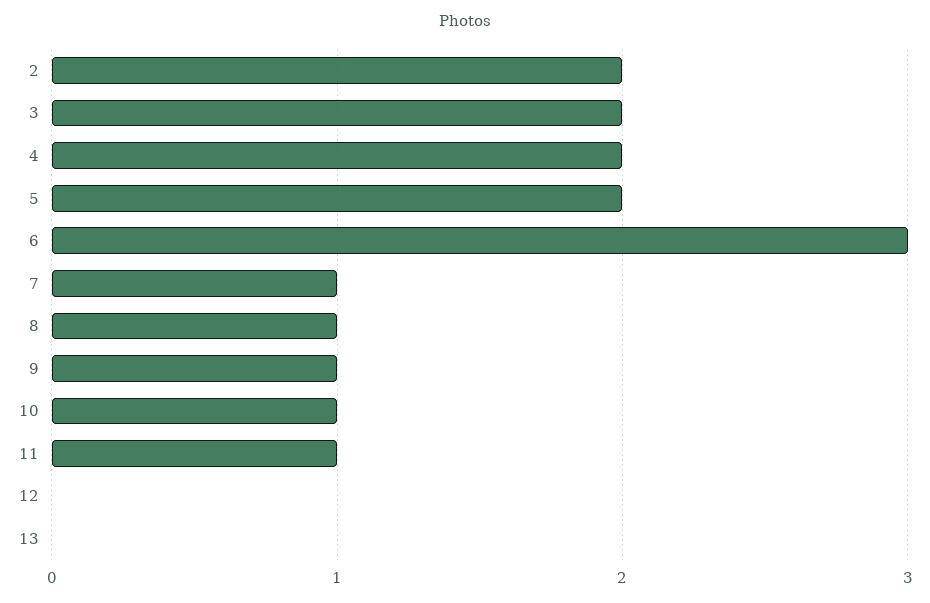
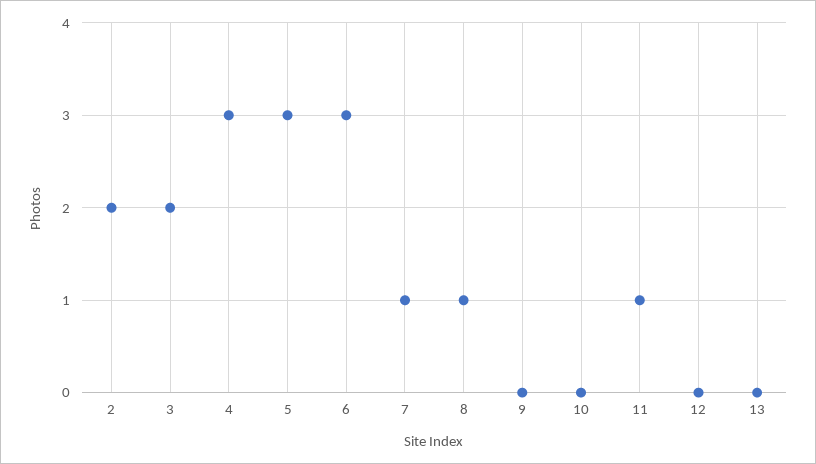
4: 2 -> 3
5: 2 -> 3
9: 1 -> 0
10: 1 -> 0

